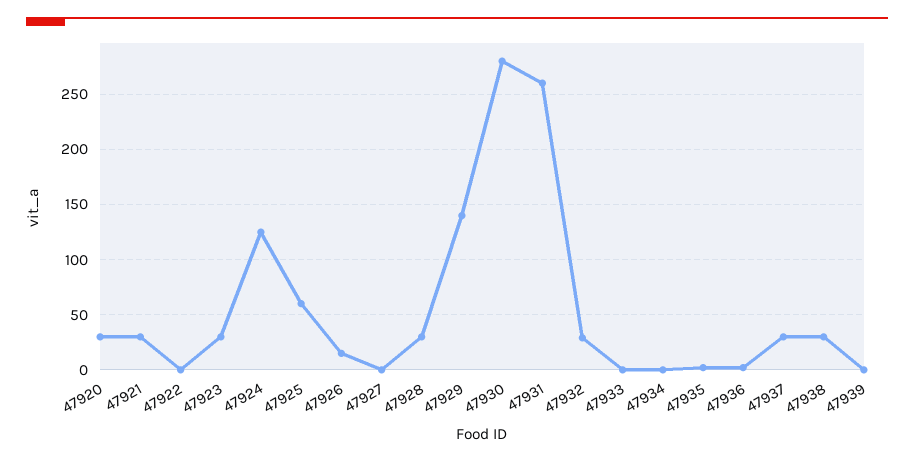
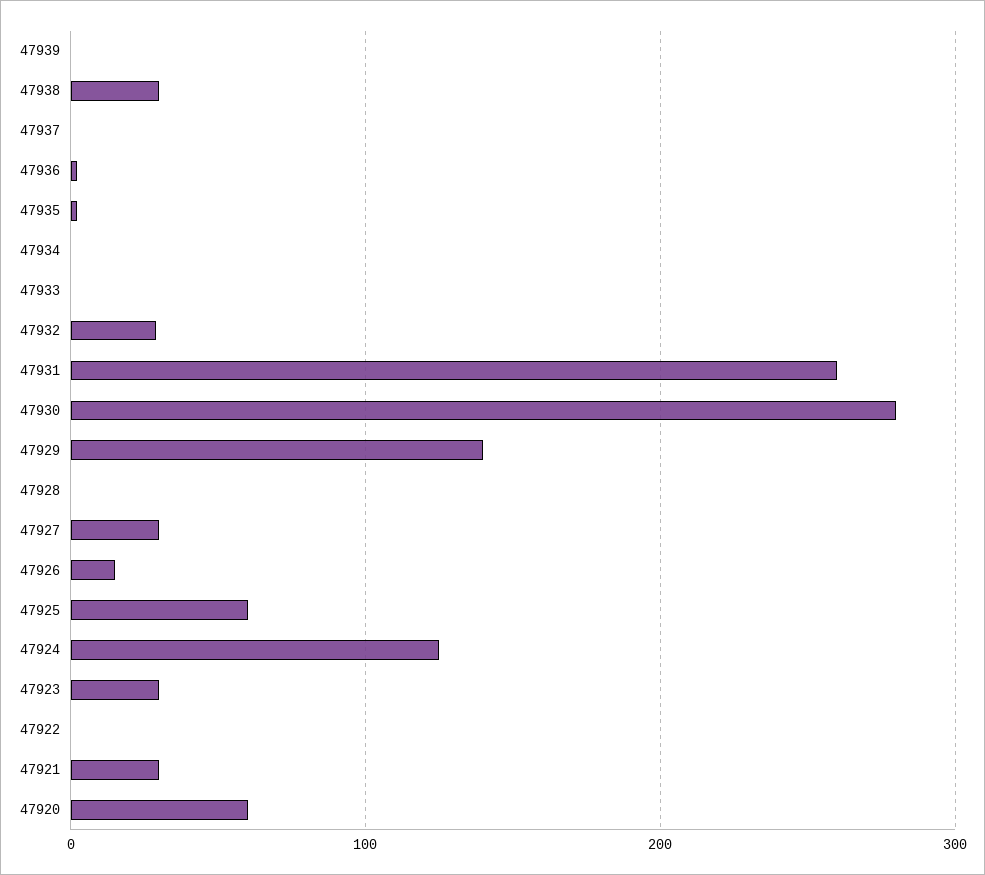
47920: 30 -> 60
47927: 0 -> 30
47928: 30 -> 0
47937: 30 -> 0

